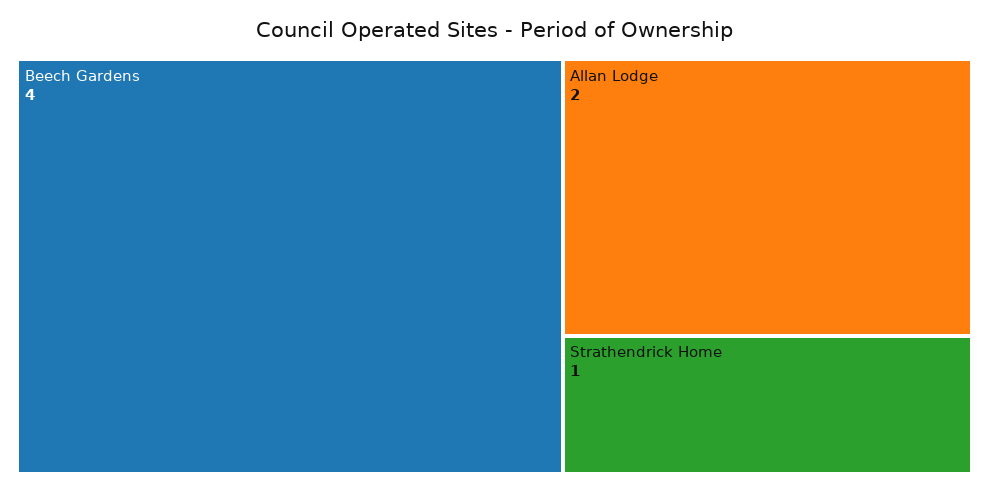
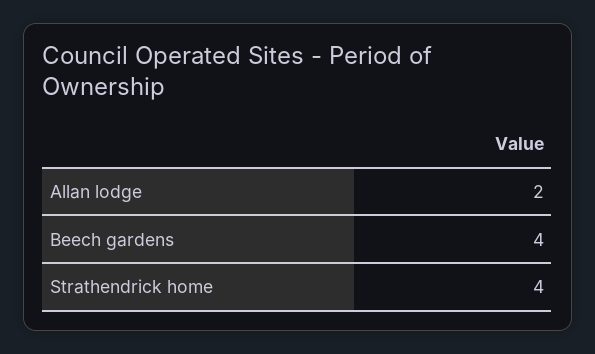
Strathendrick Home: 1 -> 4

